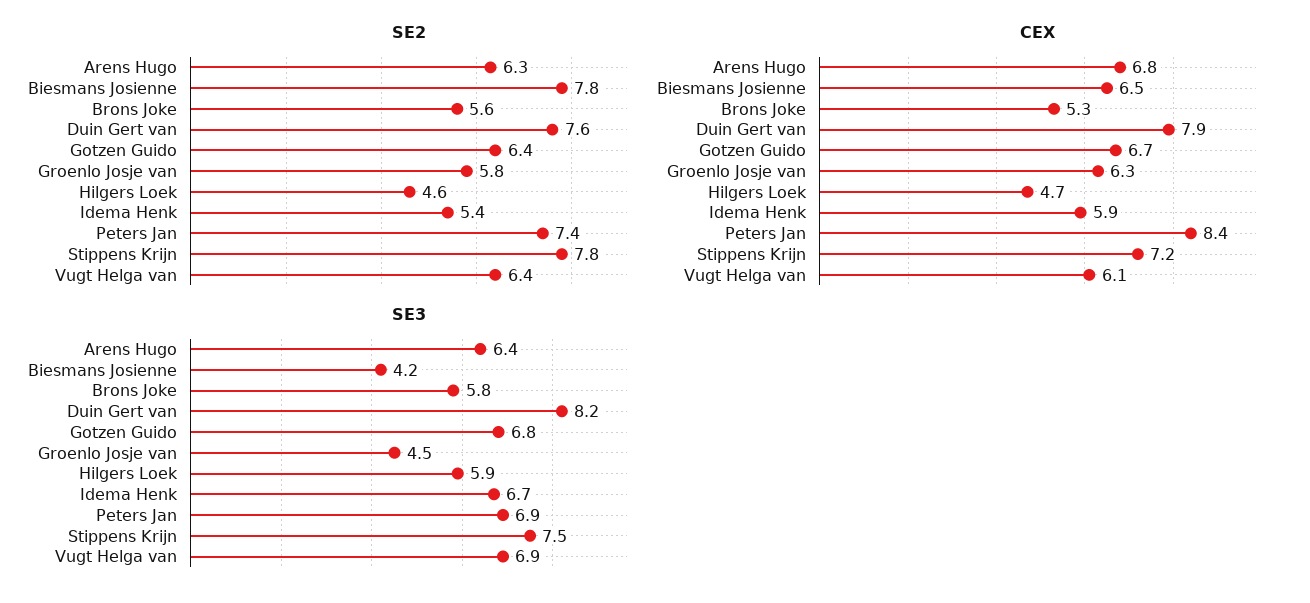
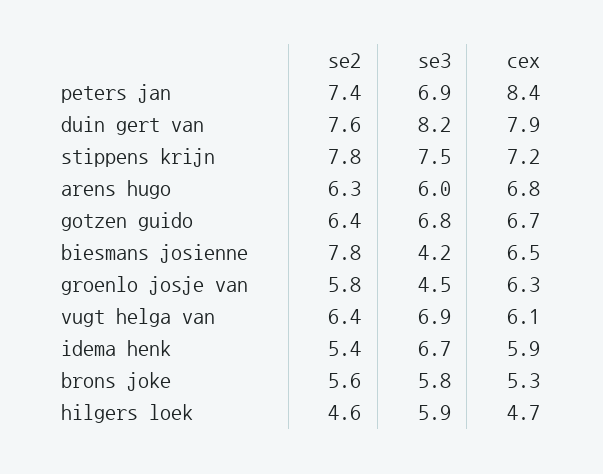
SE3, Arens Hugo: 6.4 -> 6

